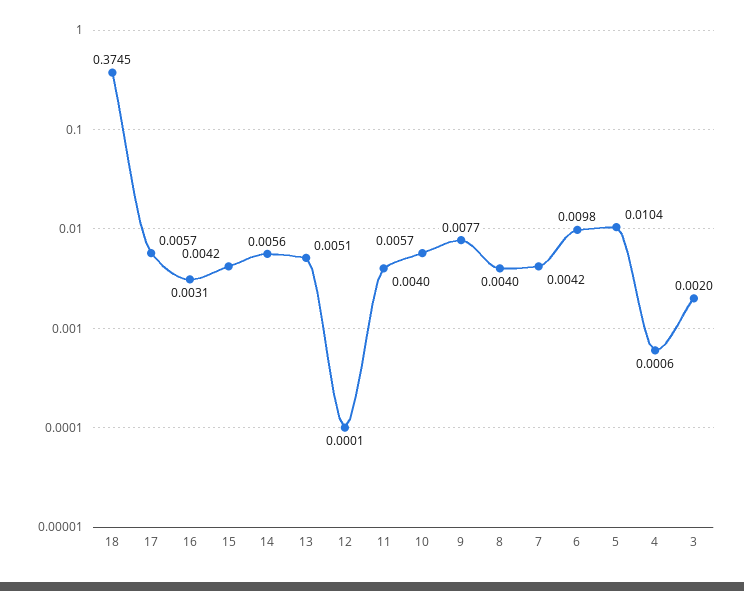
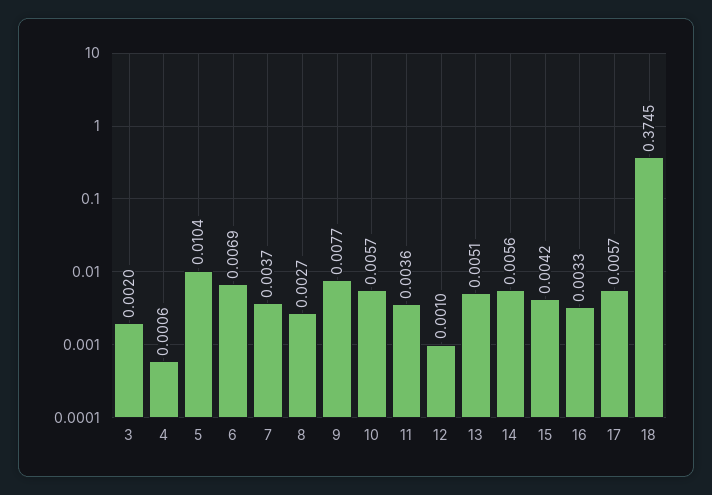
16: 0.0031 -> 0.0033
12: 0.0001 -> 0.001
11: 0.004 -> 0.0036
8: 0.004 -> 0.0027
7: 0.0042 -> 0.0037
6: 0.0098 -> 0.0069

